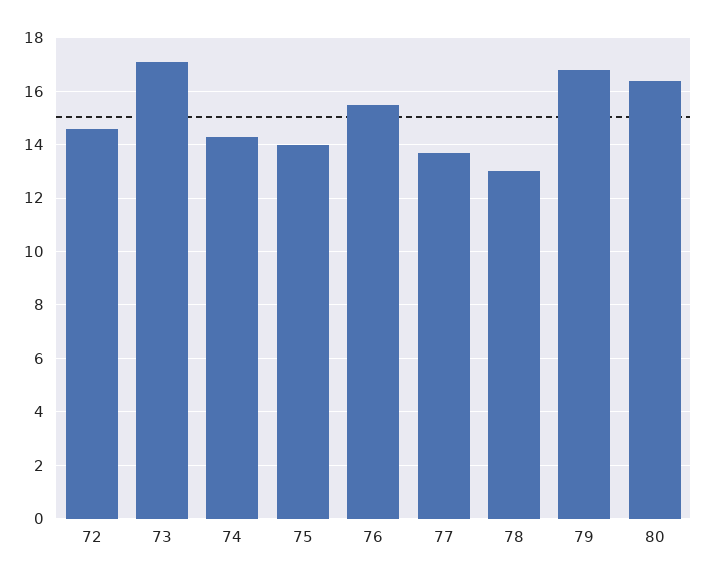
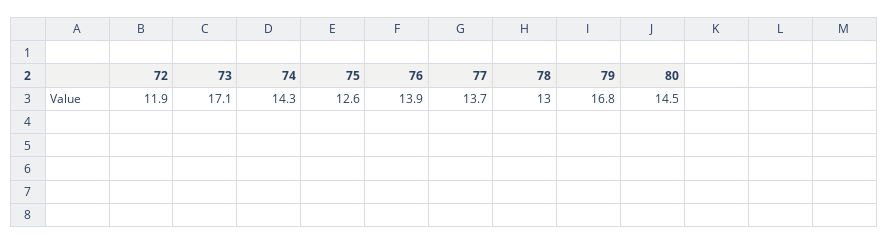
72: 14.5 -> 11.9
75: 14 -> 12.6
76: 15.5 -> 13.9
80: 16.5 -> 14.5

